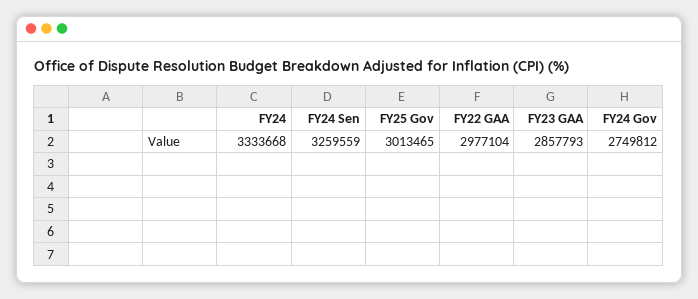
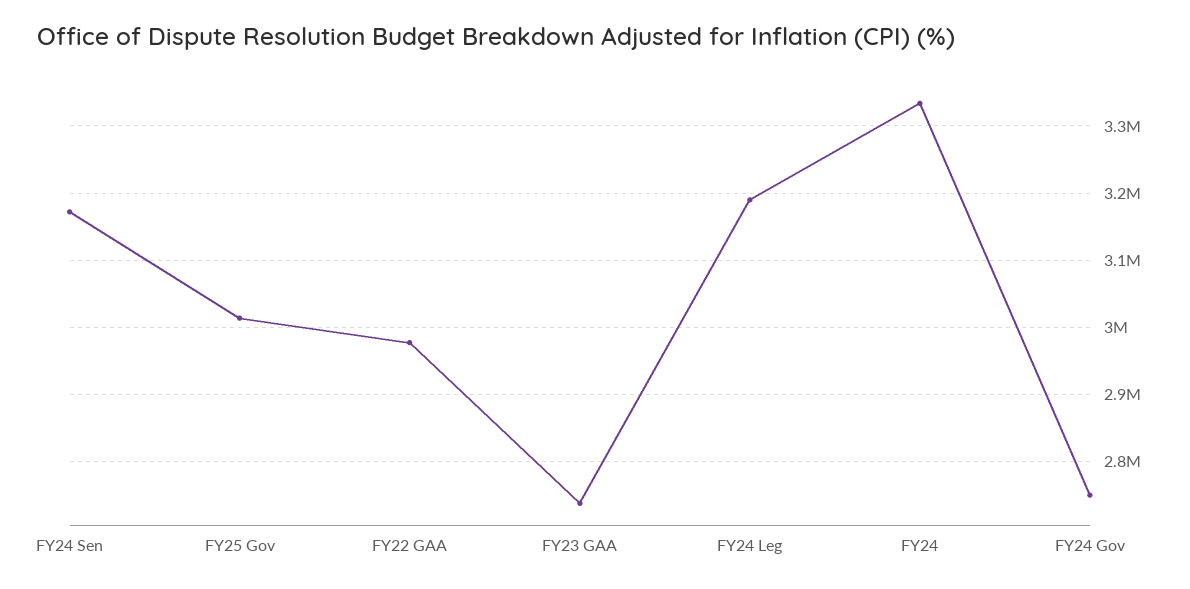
FY24 Sen: 3259559 -> 3170000
FY23 GAA: 2857793 -> 2740000
FY24 Leg: none -> 3190000

